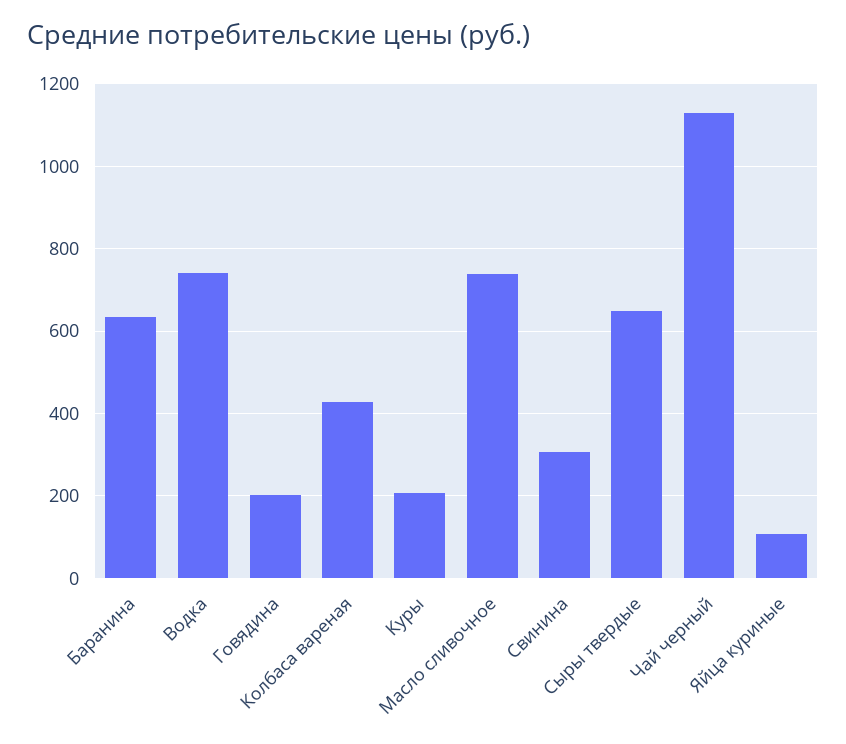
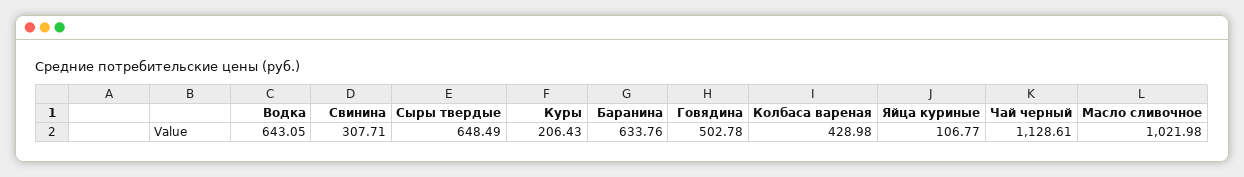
Водка: 740 -> 643.05
Говядина: 200 -> 502.78
Масло сливочное: 740 -> 1021.98

